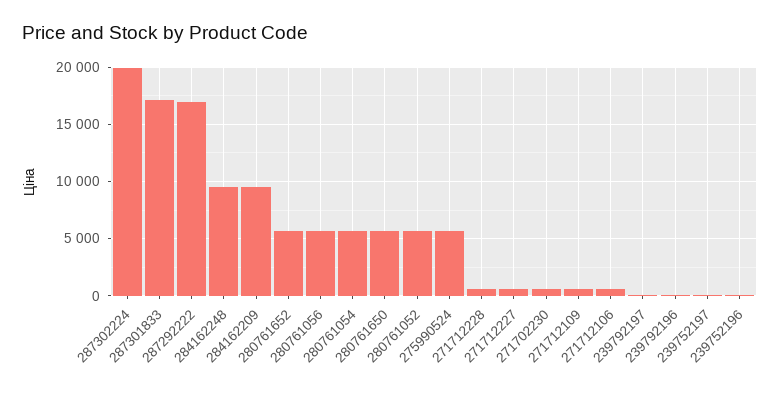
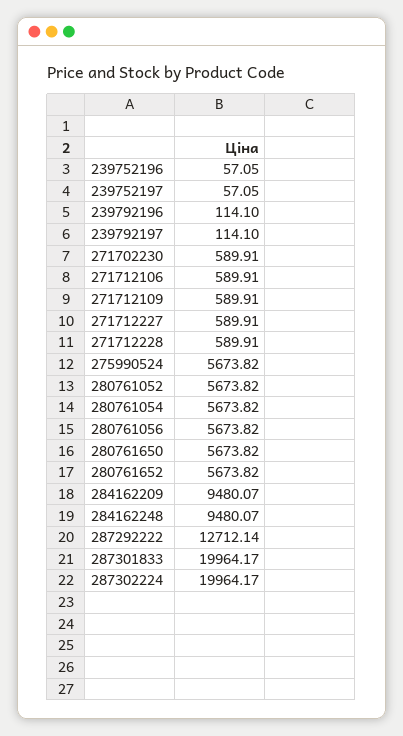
287301833: 17000 -> 19964.17
287292222: 17000 -> 12712.14

